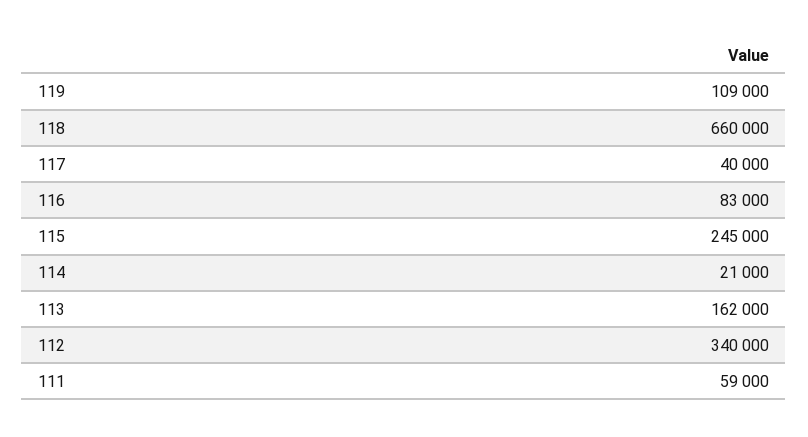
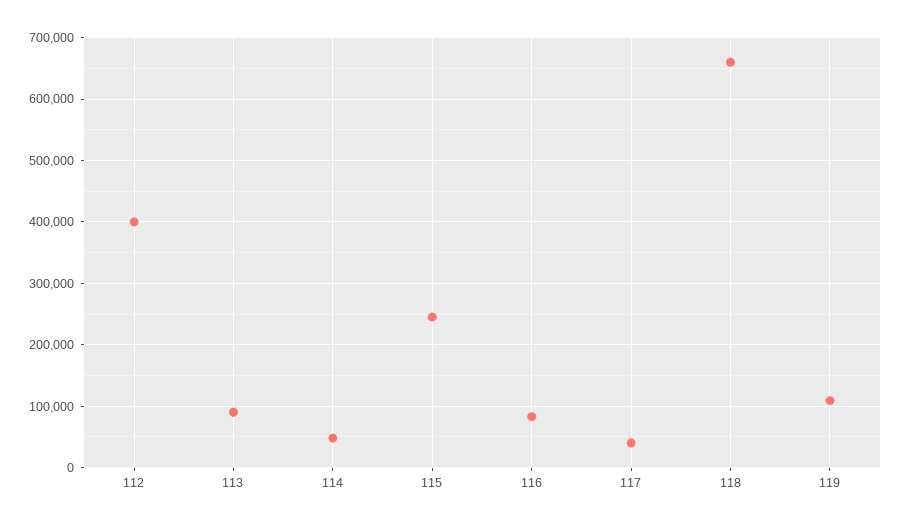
114: 21000 -> 50000
113: 162000 -> 90000
112: 340000 -> 400000
111: 59000 -> none

